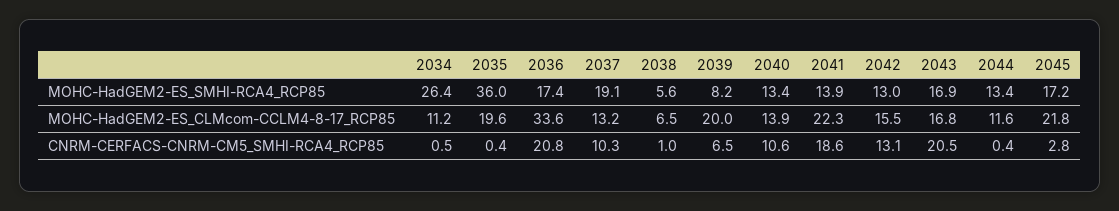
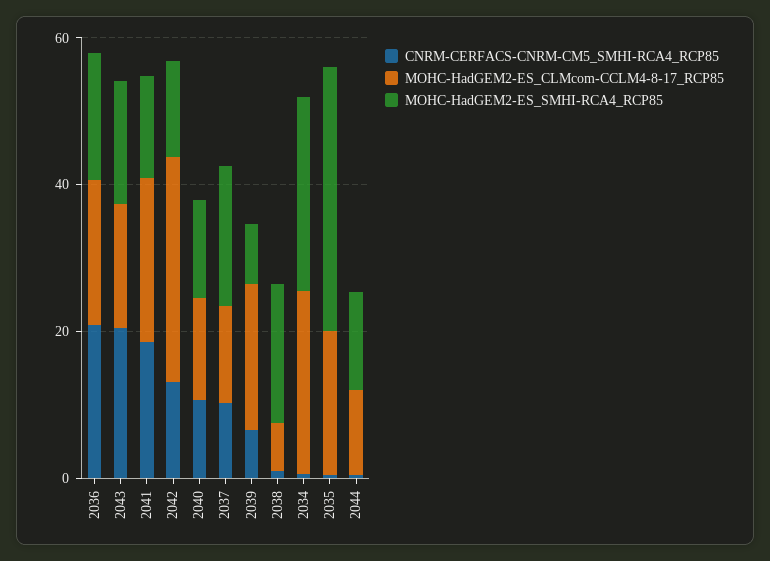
MOHC-HadGEM2-ES_SMHI-RCA4_RCP85, 2038: 5.6 -> 20
MOHC-HadGEM2-ES_SMHI-RCA4_RCP85, 2045: 17.2 -> none
MOHC-HadGEM2-ES_CLMcom-CCLM4-8-17_RCP85, 2034: 11.2 -> 25
MOHC-HadGEM2-ES_CLMcom-CCLM4-8-17_RCP85, 2036: 33.6 -> 20
MOHC-HadGEM2-ES_CLMcom-CCLM4-8-17_RCP85, 2042: 15.5 -> 30
MOHC-HadGEM2-ES_CLMcom-CCLM4-8-17_RCP85, 2045: 21.8 -> none
CNRM-CERFACS-CNRM-CM5_SMHI-RCA4_RCP85, 2045: 2.8 -> none

